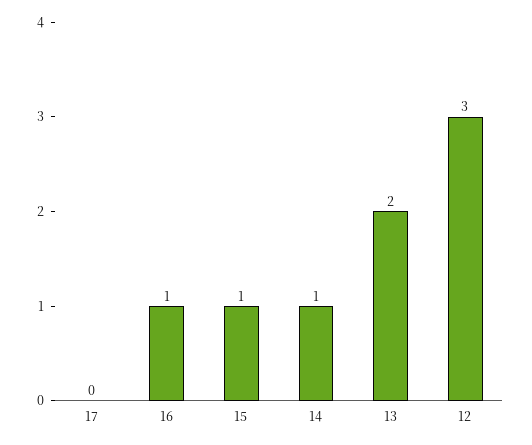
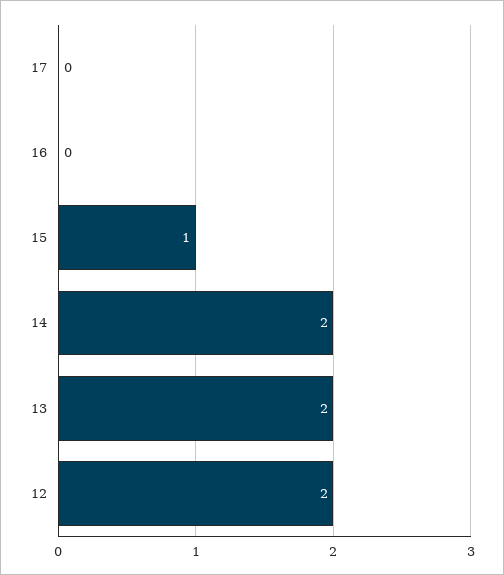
16: 1 -> 0
14: 1 -> 2
12: 3 -> 2

